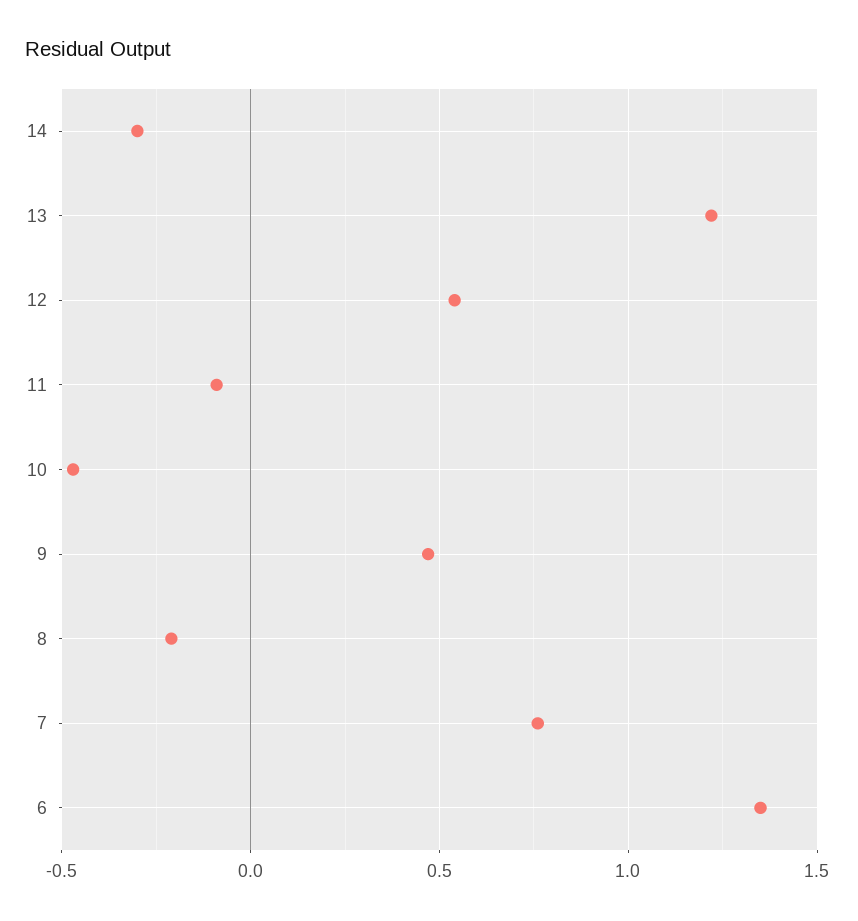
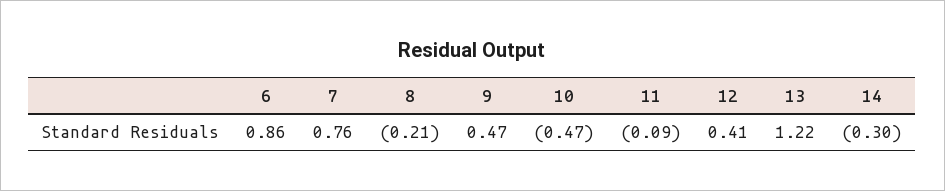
12: 0.55 -> 0.41
6: 1.35 -> 0.86

